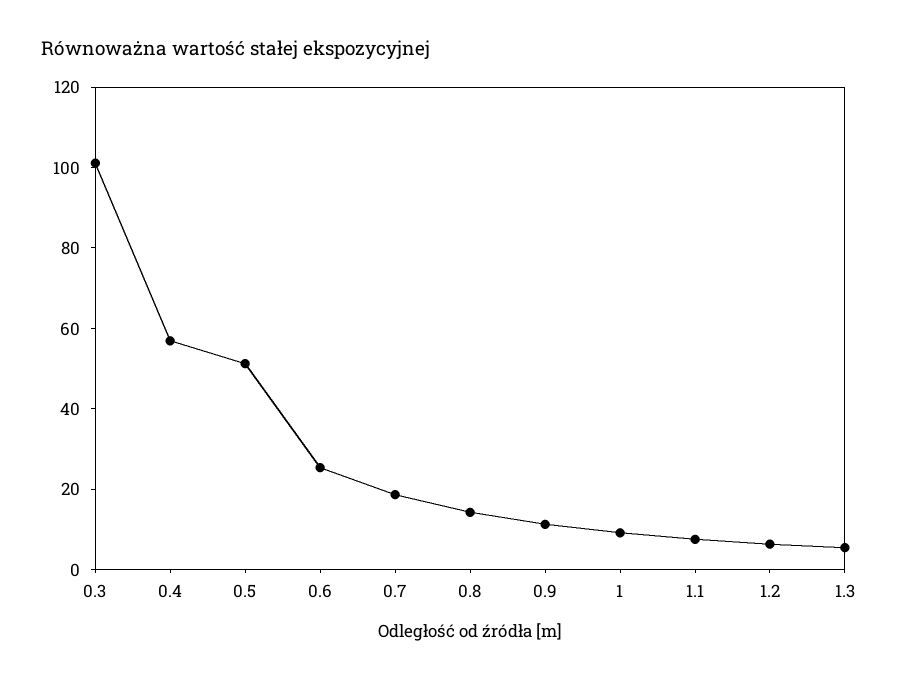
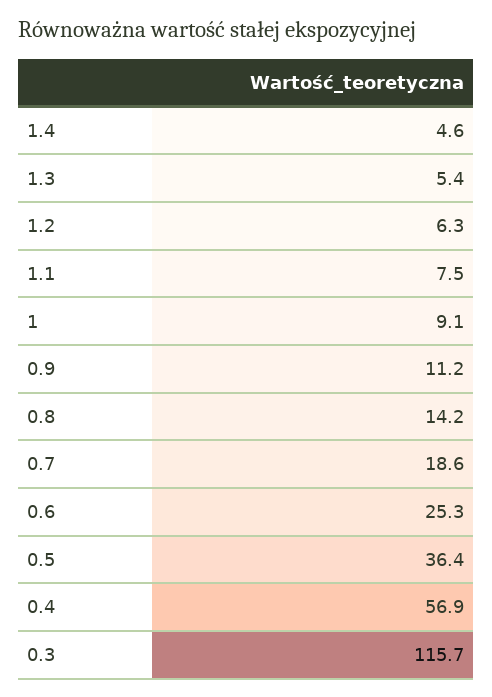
0.3: 100 -> 115.7
0.5: 50 -> 36.4
1.4: none -> 4.6

